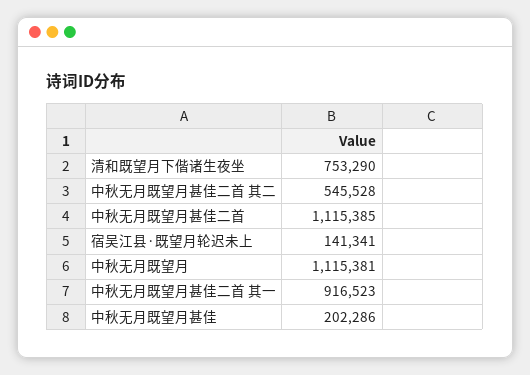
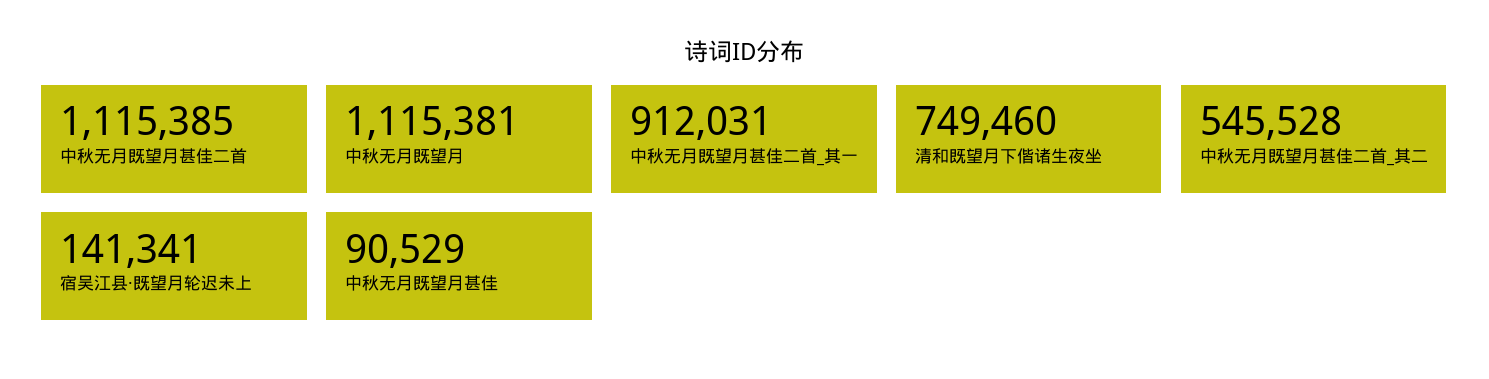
清和既望月下偕诸生夜坐: 753290 -> 749460
中秋无月既望月甚佳二首 其一: 916523 -> 912031
中秋无月既望月甚佳: 202286 -> 90529

